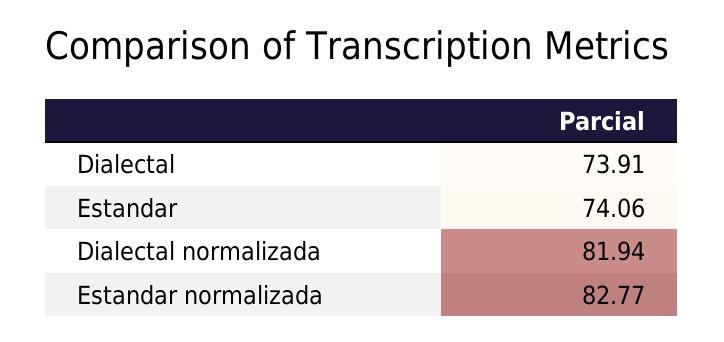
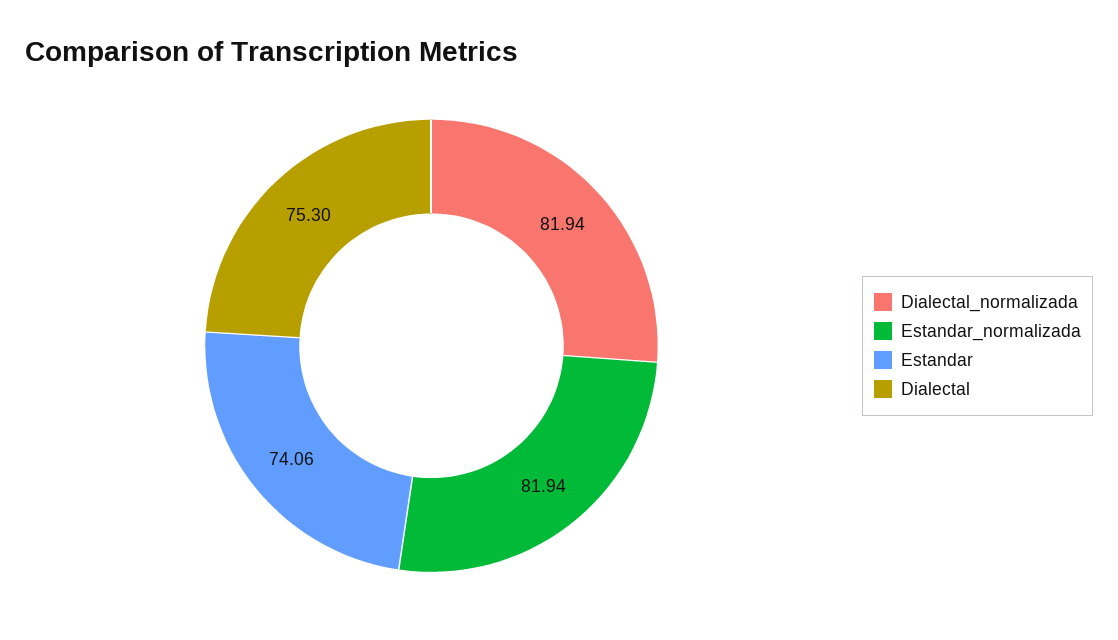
Dialectal: 73.91 -> 75.3
Estandar normalizada: 82.77 -> 81.94

